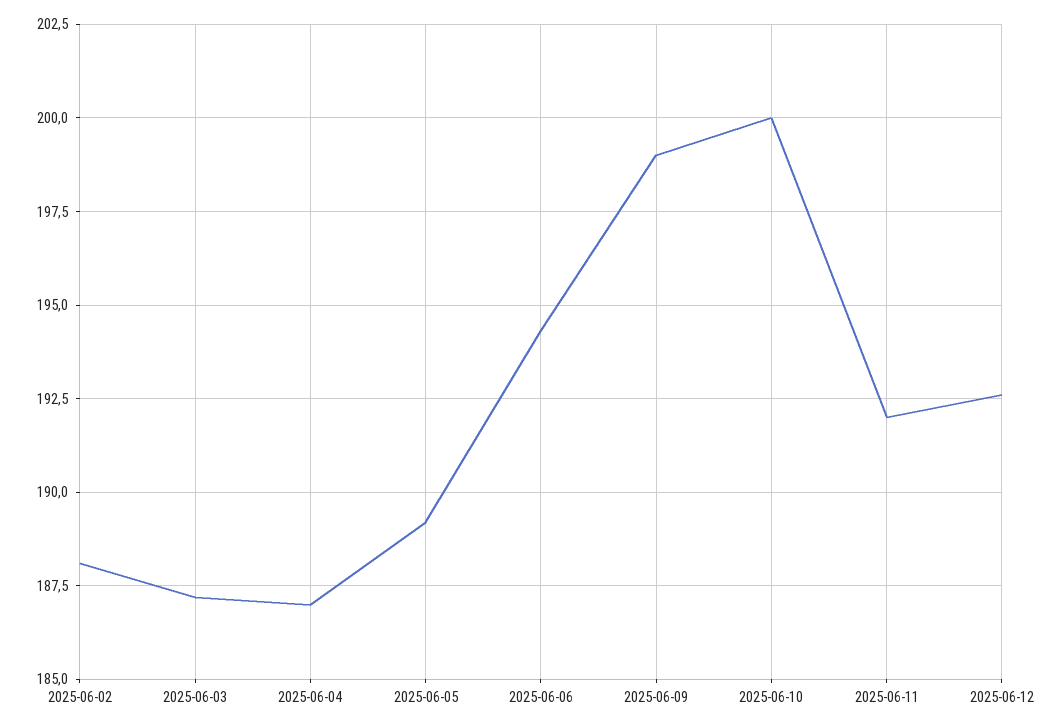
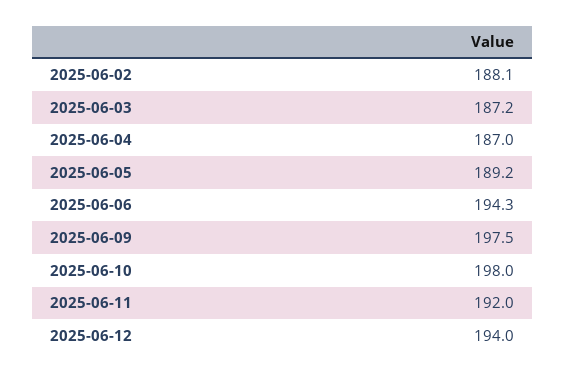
2025-06-09: 199 -> 197.5
2025-06-10: 200 -> 198
2025-06-12: 192.5 -> 194

